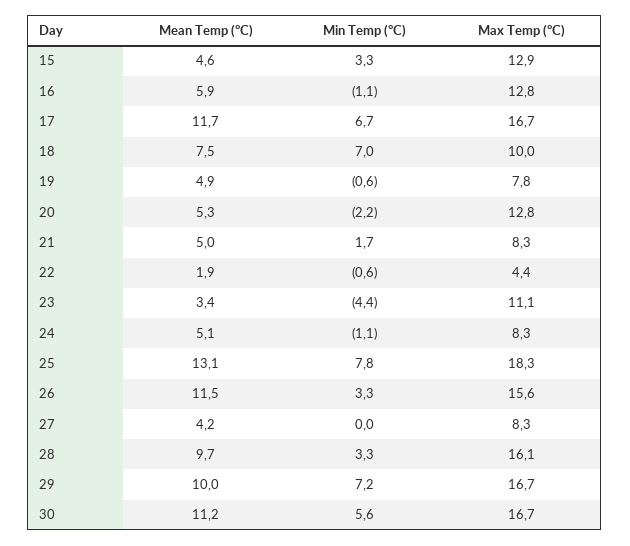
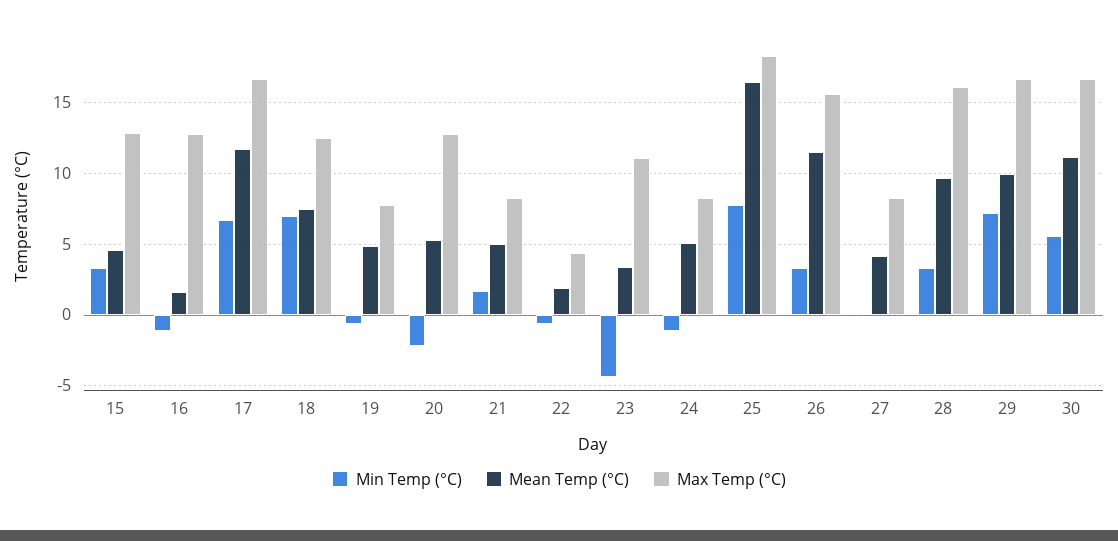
Mean Temp (°C), 16: 5.9 -> 1.5
Max Temp (°C), 18: 10 -> 12.5
Mean Temp (°C), 25: 13.1 -> 16.5

